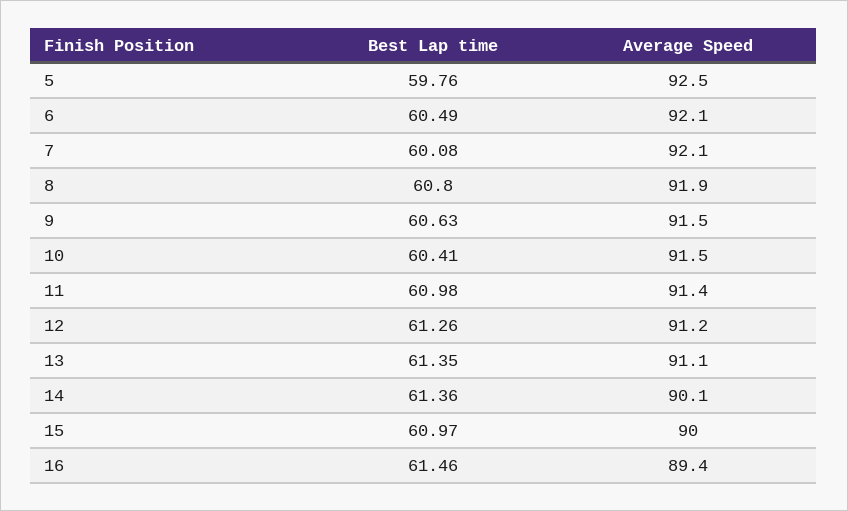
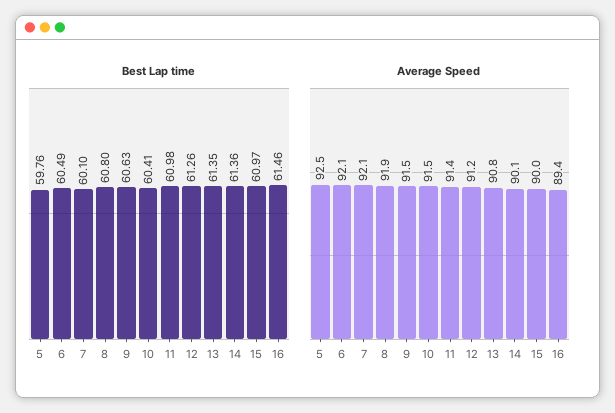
Best Lap time, 7: 60.08 -> 60.1
Average Speed, 13: 91.1 -> 90.8

